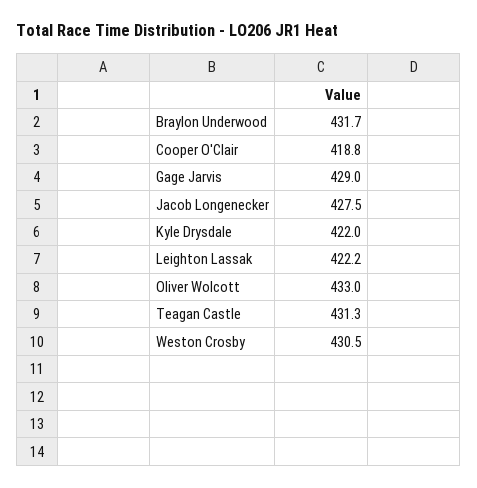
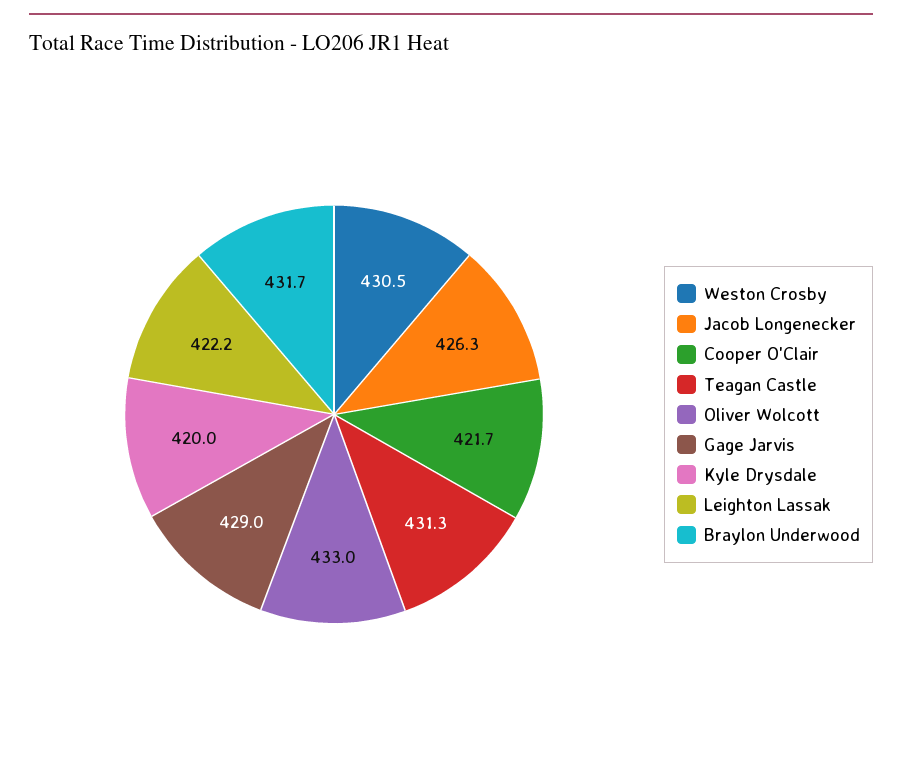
Cooper O'Clair: 418.8 -> 421.7
Jacob Longenecker: 427.5 -> 426.3
Kyle Drysdale: 422 -> 420

